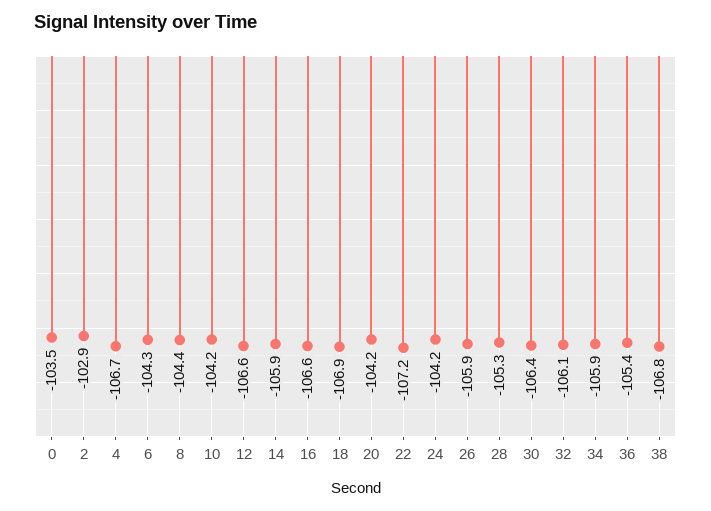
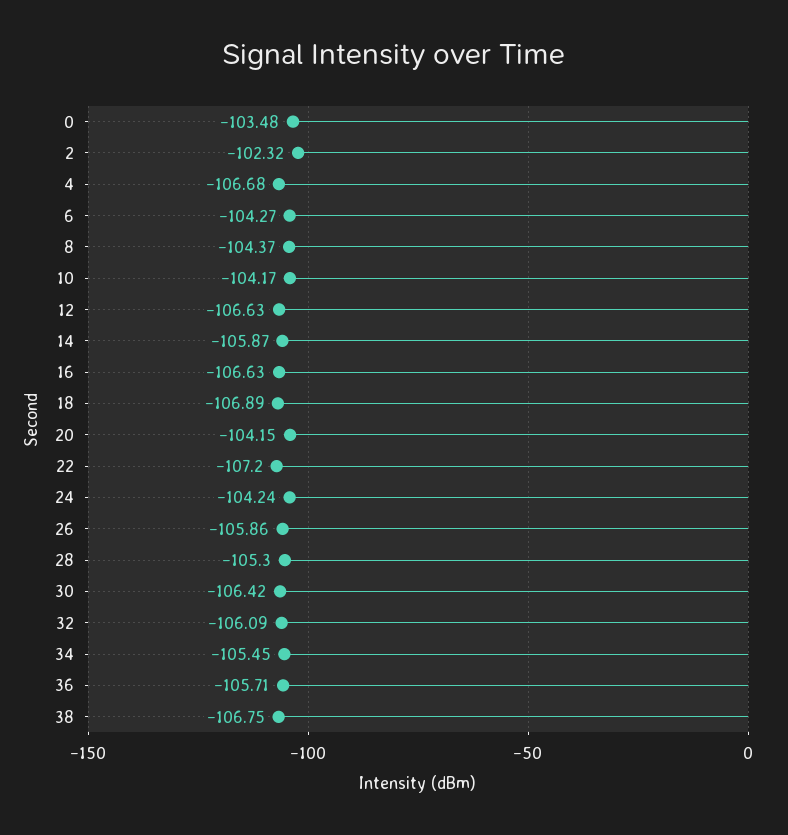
2: -102.9 -> -102.32
34: -105.9 -> -105.45
36: -105.4 -> -105.71

